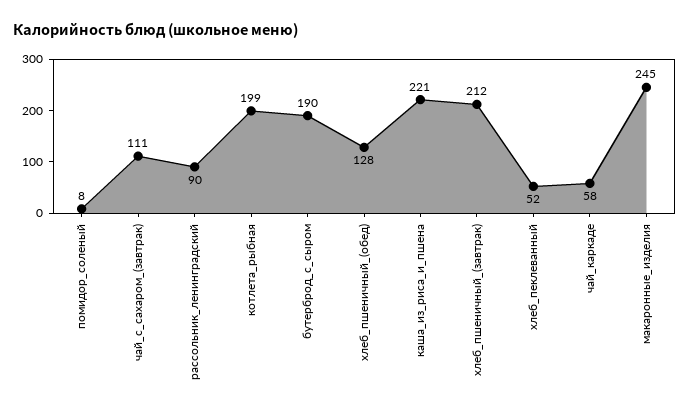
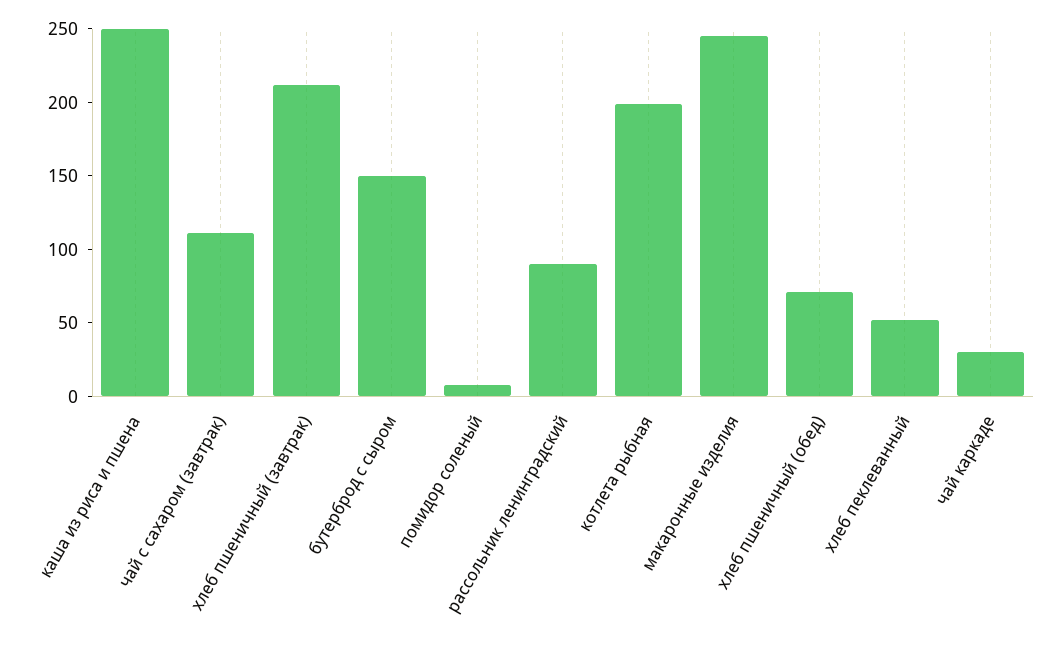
бутерброд_с_сыром: 190 -> 150
хлеб_пшеничный_(обед): 128 -> 70
каша_из_риса_и_пшена: 221 -> 250
чай_каркаде: 58 -> 30

